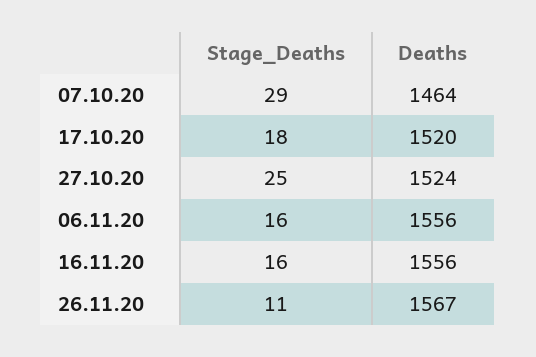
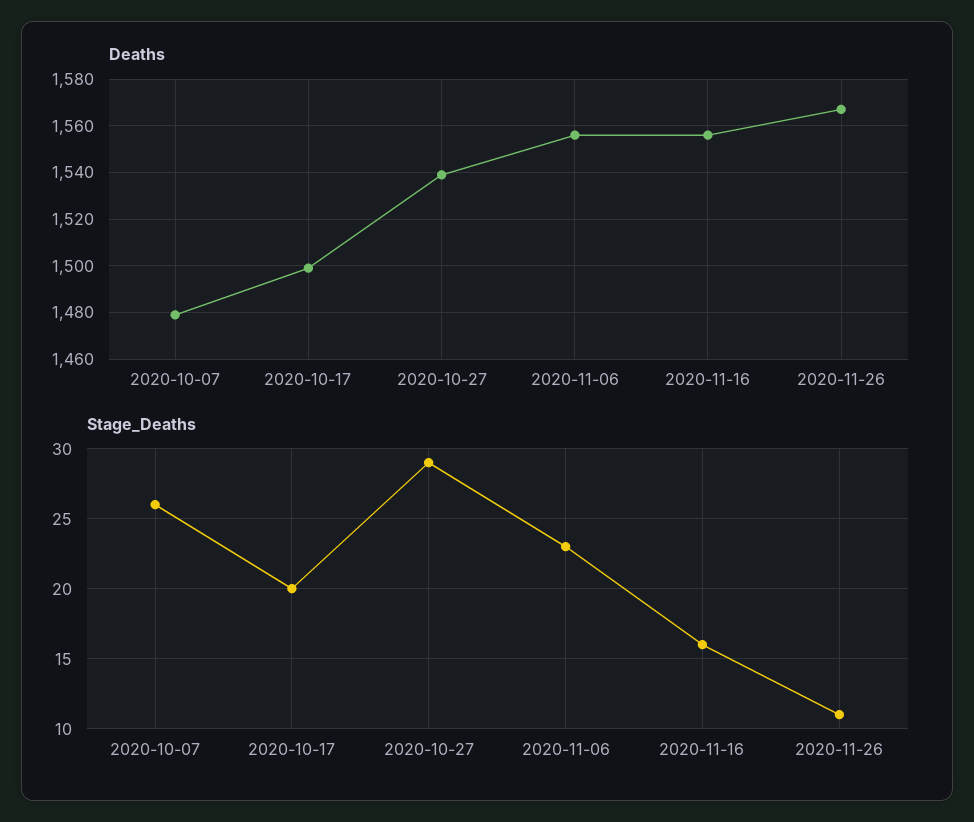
Stage_Deaths, 07.10.20: 29 -> 26
Deaths, 07.10.20: 1464 -> 1480
Stage_Deaths, 17.10.20: 18 -> 20
Deaths, 17.10.20: 1520 -> 1500
Stage_Deaths, 27.10.20: 25 -> 29
Deaths, 27.10.20: 1524 -> 1540
Stage_Deaths, 06.11.20: 16 -> 23

